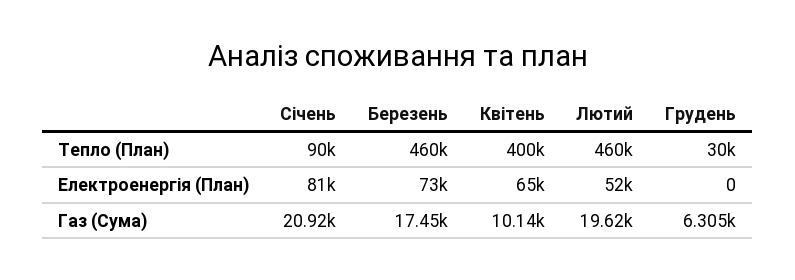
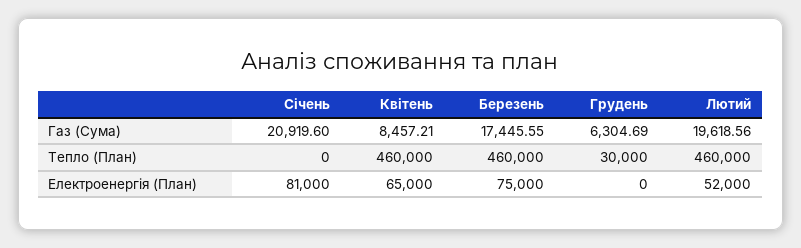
Січень, Тепло (План): 90000 -> 0
Квітень, Тепло (План): 400000 -> 460000
Березень, Електроенергія (План): 73000 -> 75000
Квітень, Газ (Сума): 10140 -> 8457.21

